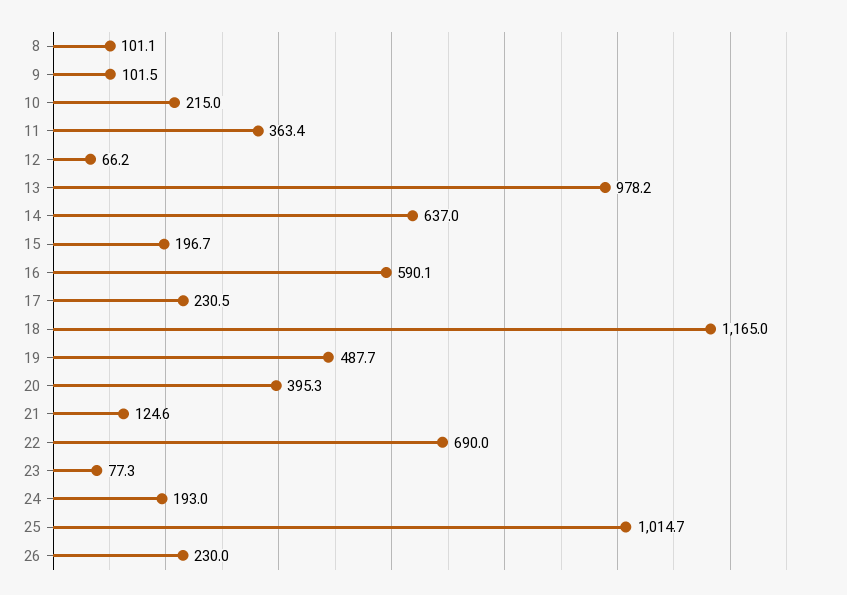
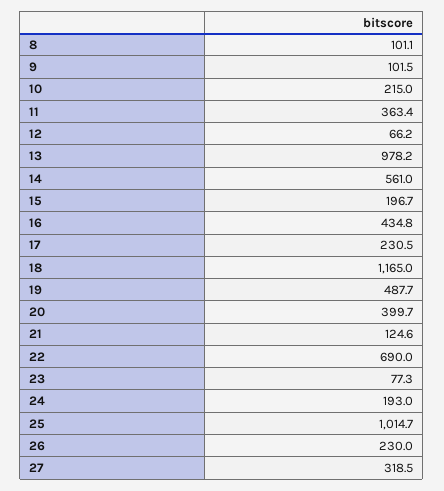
14: 637 -> 561
16: 590.1 -> 434.8
20: 395.3 -> 399.7
27: none -> 318.5

